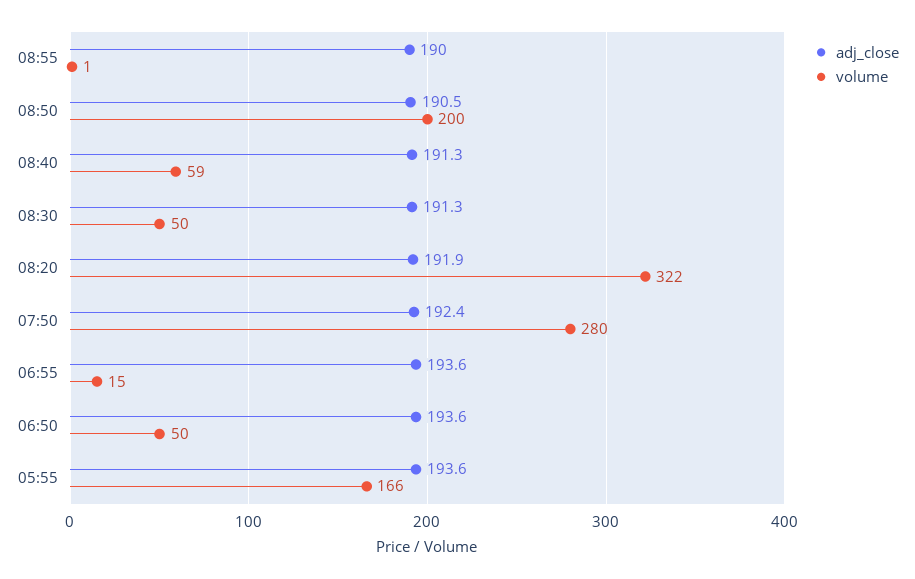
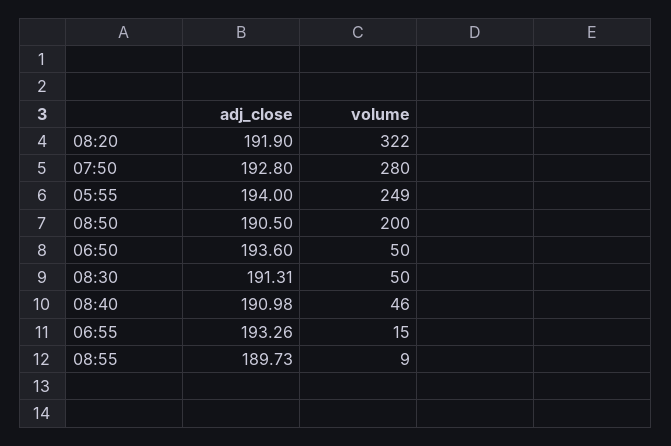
adj_close, 08:55: 190 -> 189.73
volume, 08:55: 1 -> 9
adj_close, 08:40: 191.3 -> 190.98
volume, 08:40: 59 -> 46
adj_close, 07:50: 192.4 -> 192.8
adj_close, 06:55: 193.6 -> 193.26
adj_close, 05:55: 193.6 -> 194
volume, 05:55: 166 -> 249

